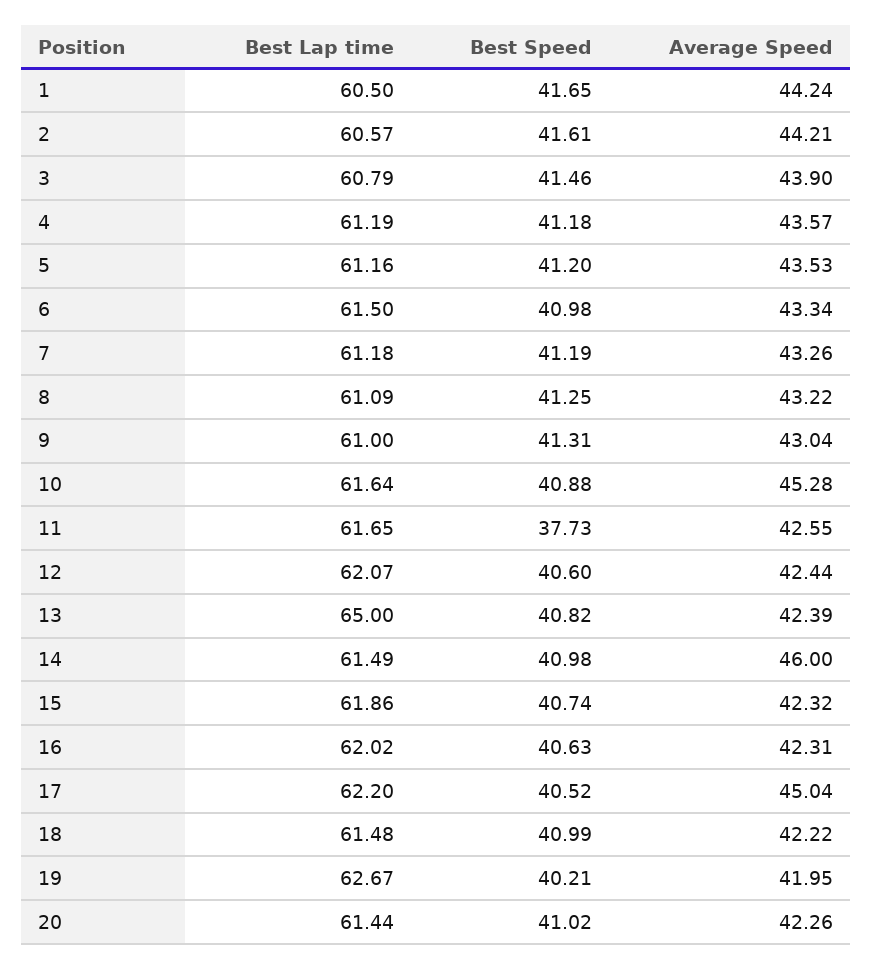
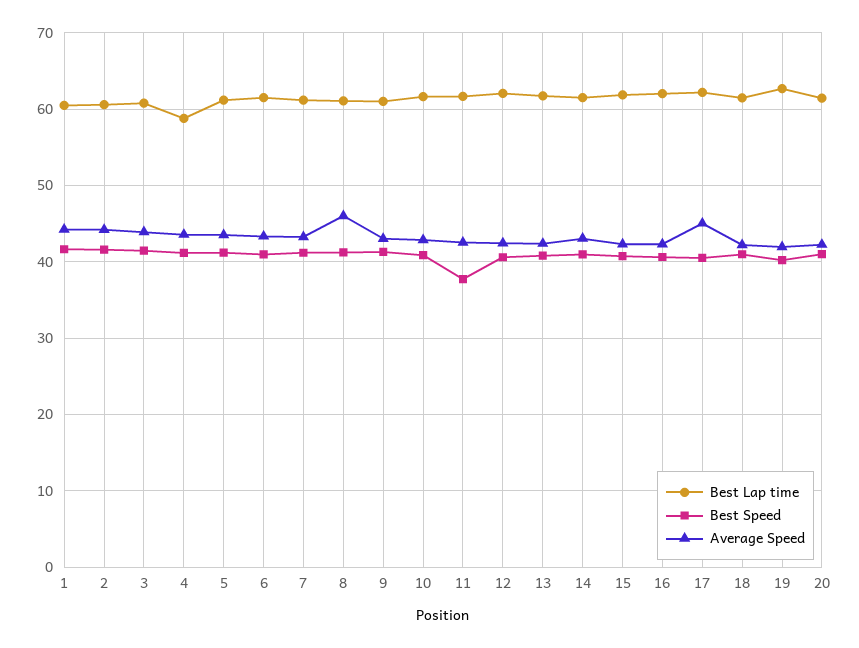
Best Lap time, 4: 61.19 -> 59
Average Speed, 8: 43.22 -> 46
Average Speed, 10: 45.28 -> 43
Best Lap time, 13: 65 -> 62
Average Speed, 14: 46 -> 43

